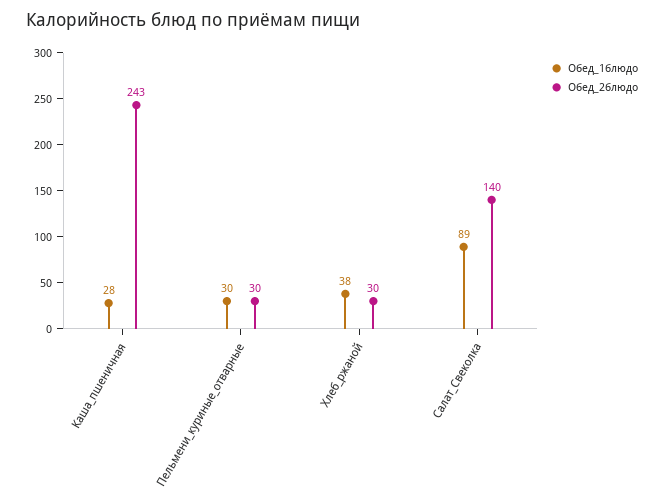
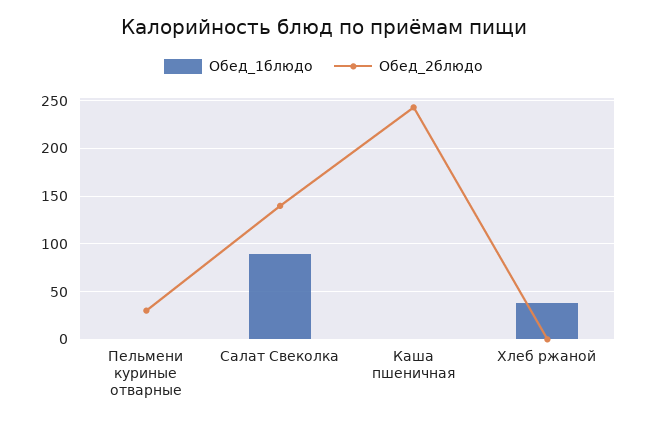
Обед_1блюдо, Каша_пшеничная: 28 -> 0
Обед_1блюдо, Пельмени_куриные_отварные: 30 -> 0
Обед_2блюдо, Хлеб_ржаной: 30 -> 0

